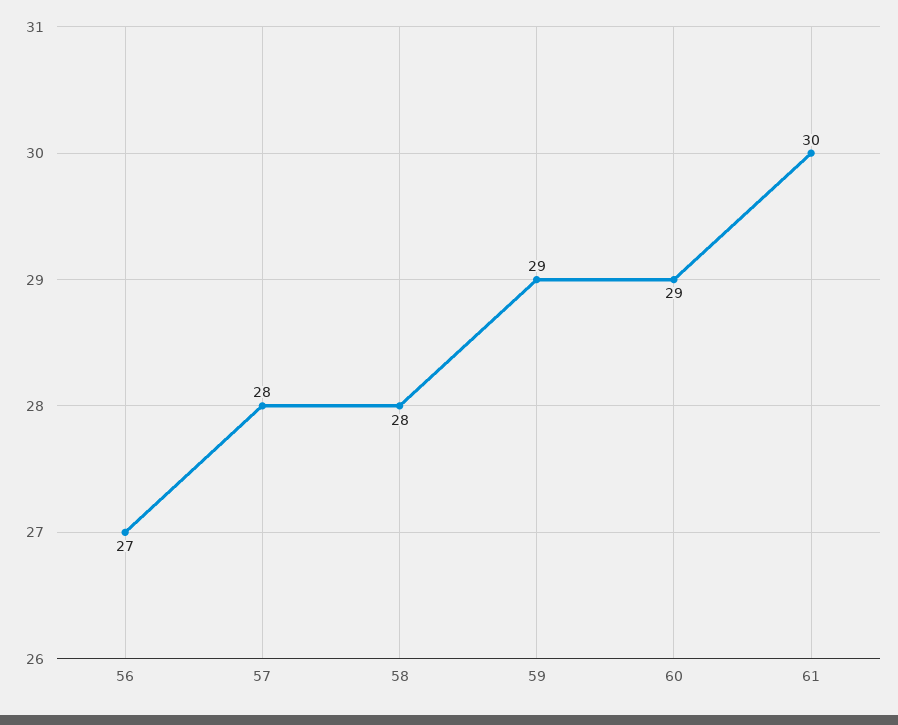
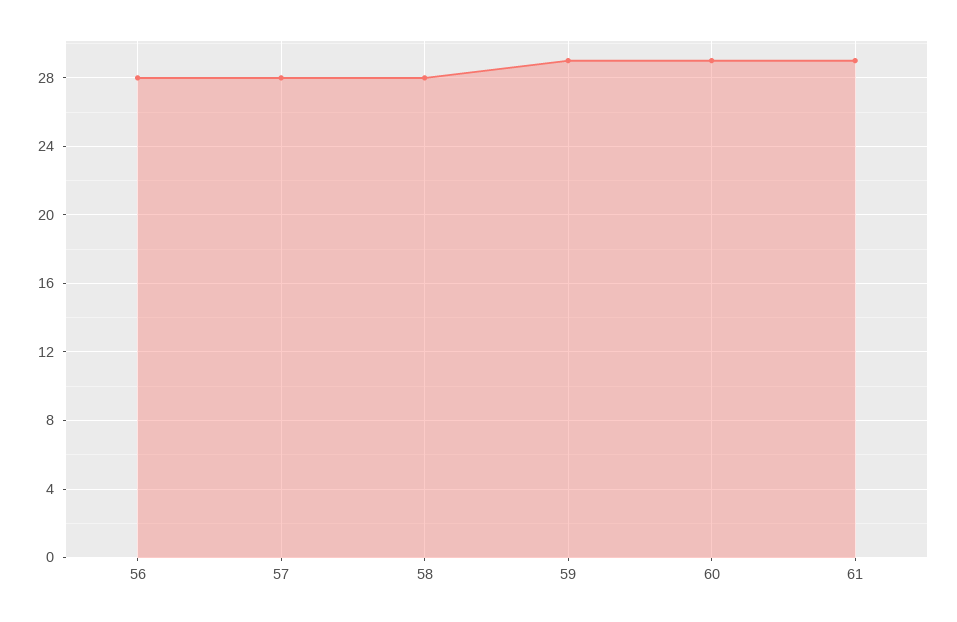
56: 27 -> 28
61: 30 -> 29

